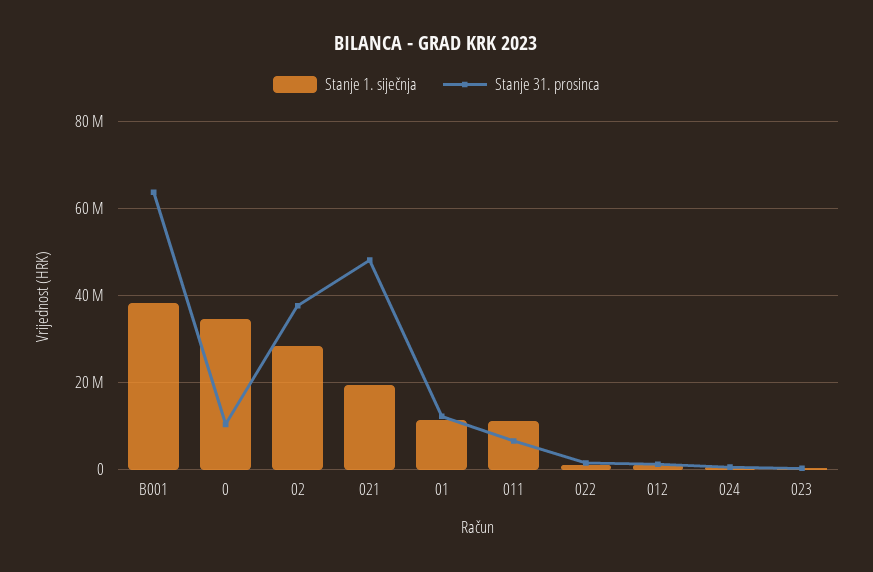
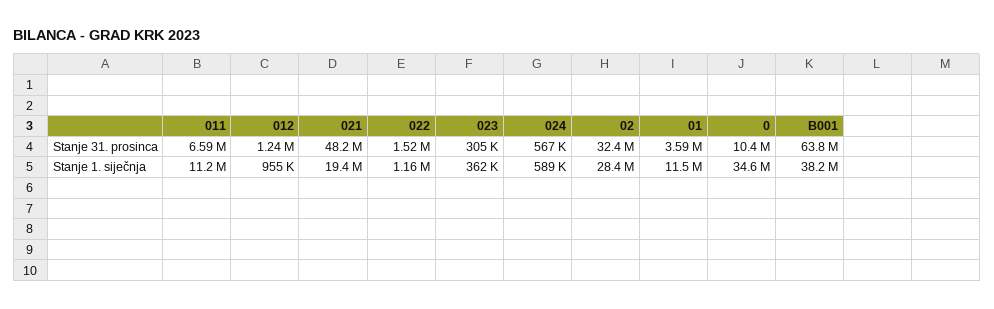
Stanje 31. prosinca, 02: 38000000 -> 32400000
Stanje 31. prosinca, 01: 12000000 -> 3590000

